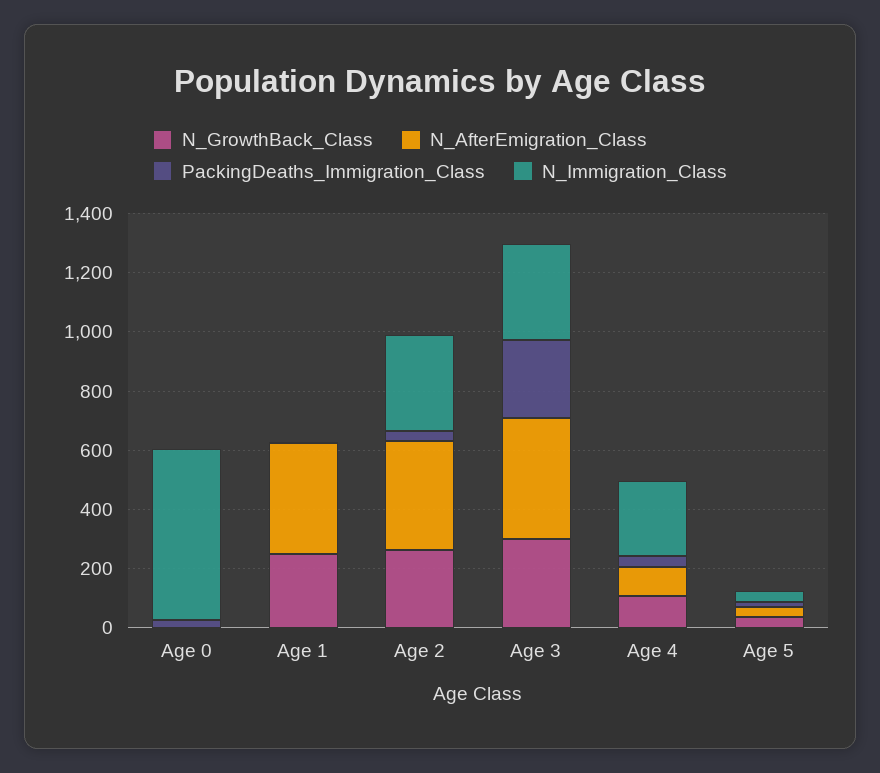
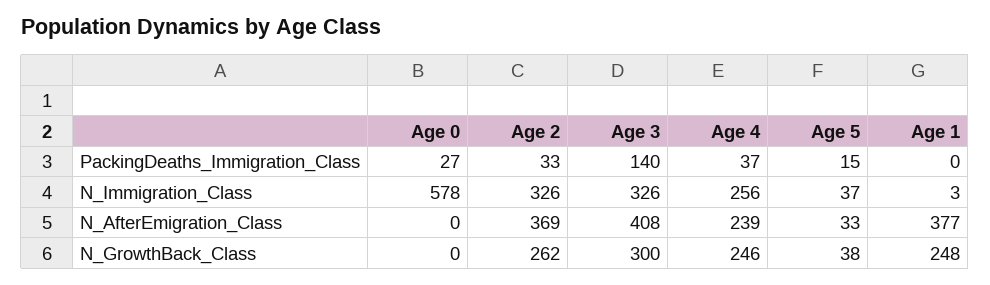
PackingDeaths_Immigration_Class, Age 3: 250 -> 140
N_GrowthBack_Class, Age 4: 100 -> 246
N_AfterEmigration_Class, Age 4: 100 -> 239

